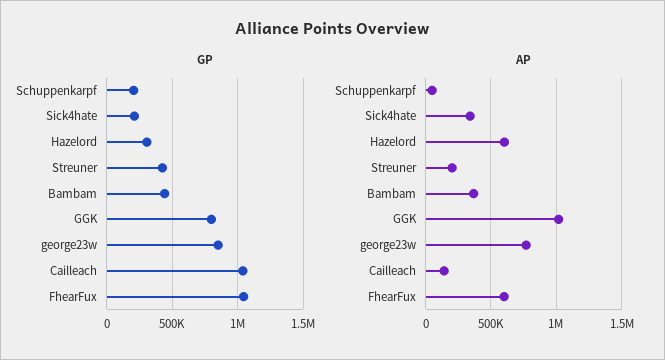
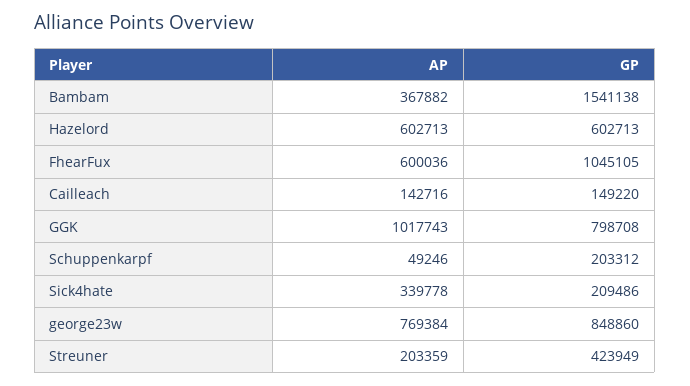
GP, Hazelord: 300000 -> 602713
GP, Bambam: 450000 -> 1541138
GP, Cailleach: 1050000 -> 149220

